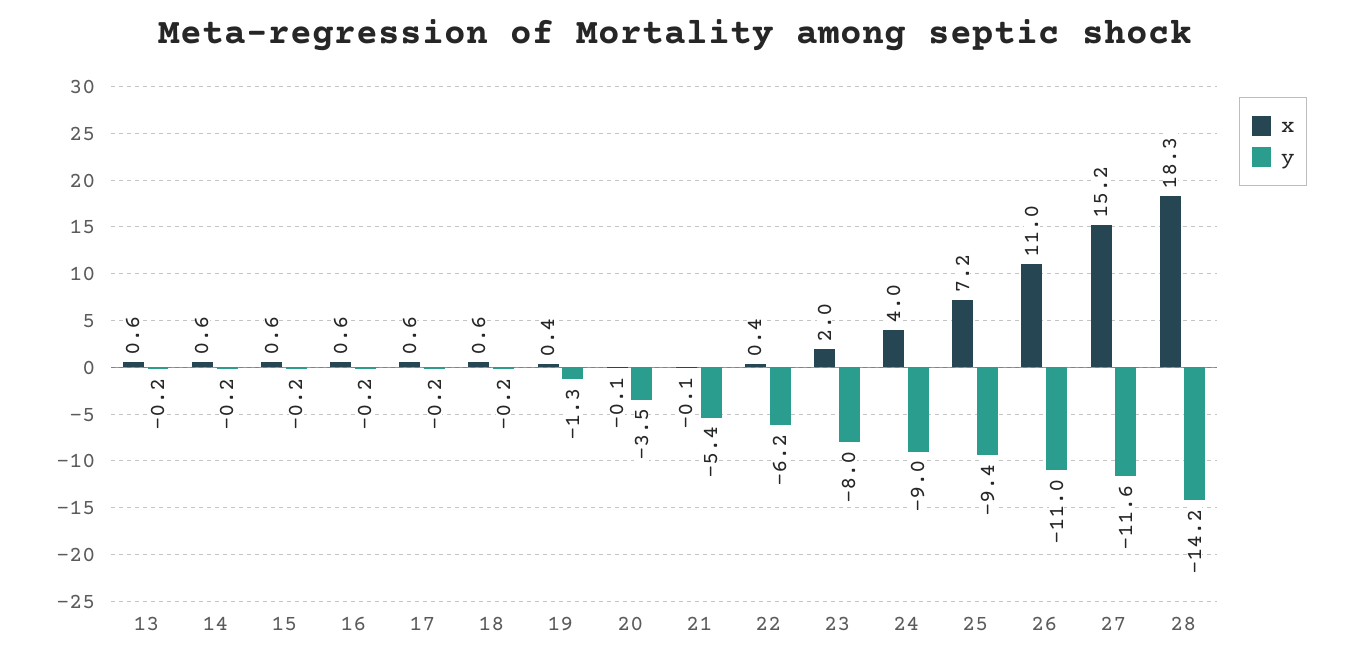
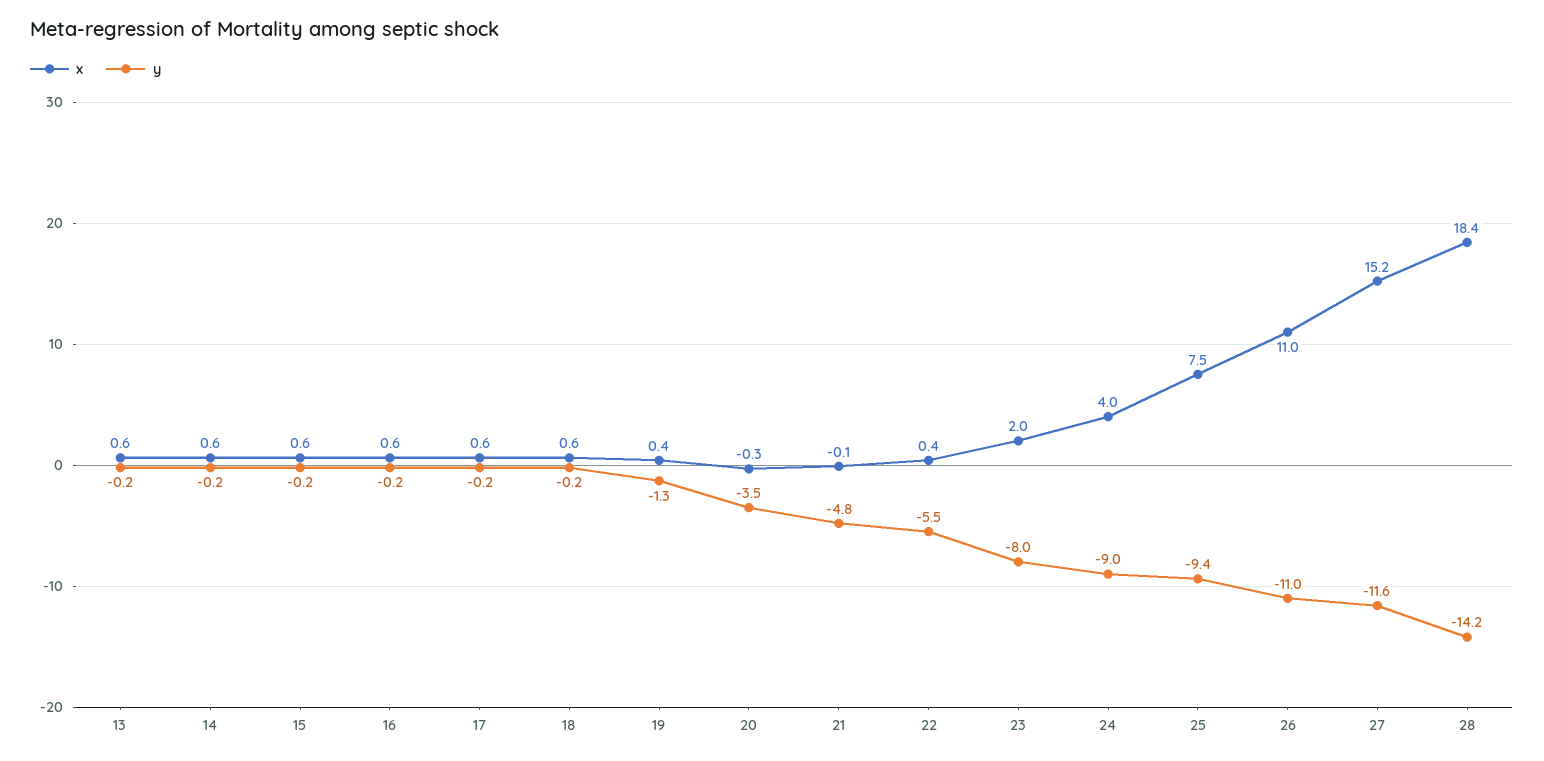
x, 20: -0.1 -> -0.3
y, 21: -5.4 -> -4.8
y, 22: -6.2 -> -5.5
x, 25: 7.2 -> 7.5
x, 28: 18.3 -> 18.4

